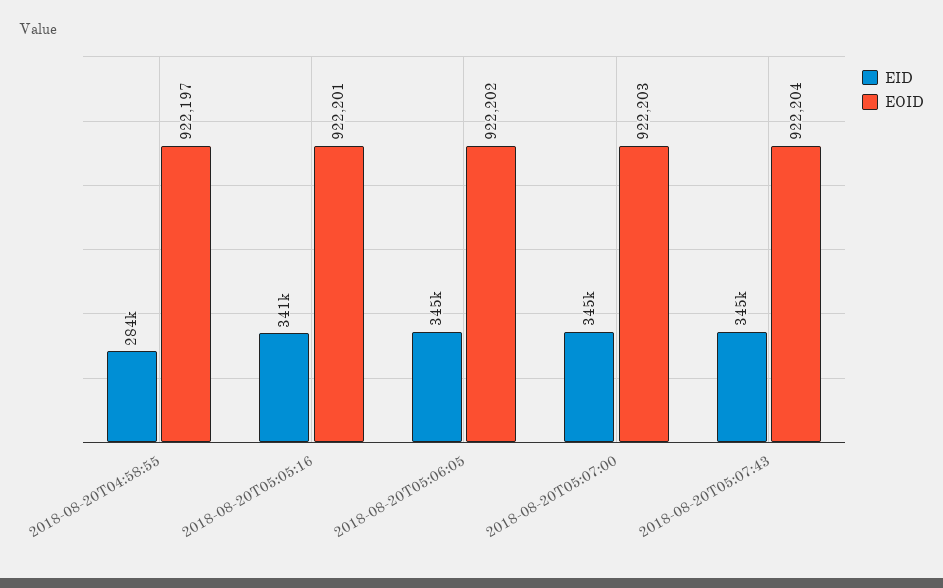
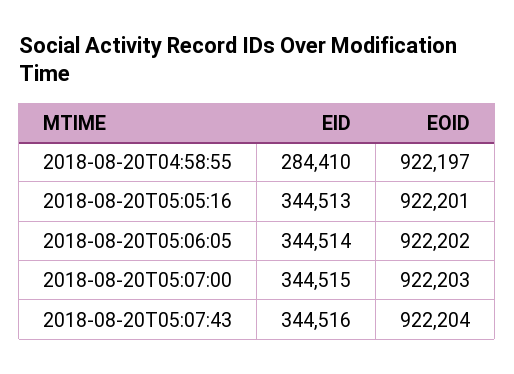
EID, 2018-08-20T05:05:16: 341000 -> 344513

